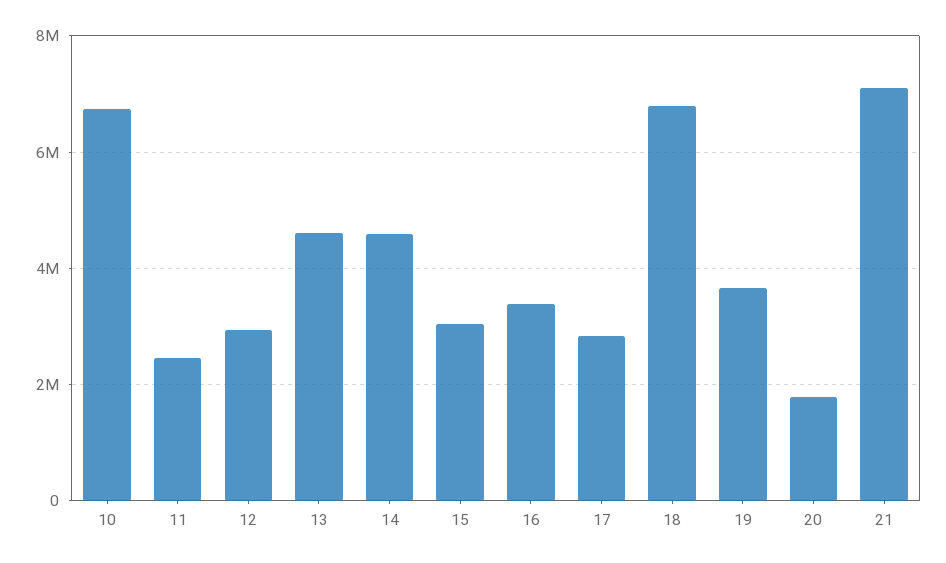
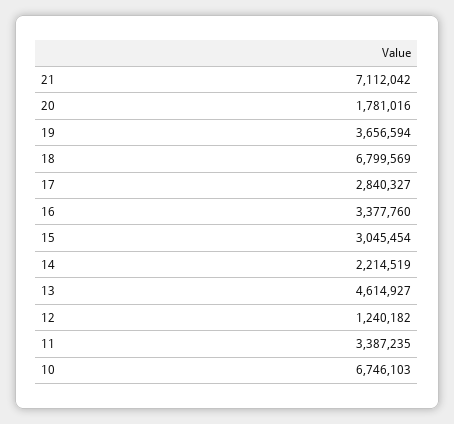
11: 2400000 -> 3387235
12: 3000000 -> 1240182
14: 4600000 -> 2214519

